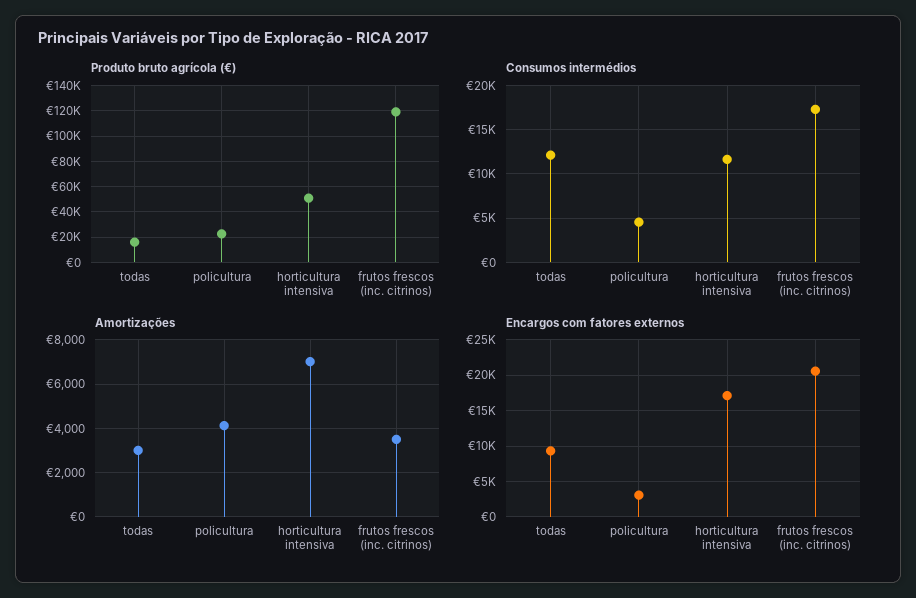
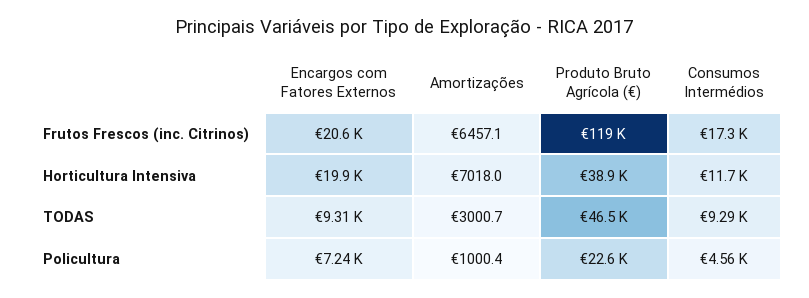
Produto bruto agrícola (€), todas: 15000 -> 46500
Produto bruto agrícola (€), horticultura intensiva: 50000 -> 38900
Consumos intermédios, todas: 12000 -> 9290
Amortizações, policultura: 4000 -> 1000.4
Amortizações, frutos frescos (inc. citrinos): 3500 -> 6457.1
Encargos com fatores externos, policultura: 3000 -> 7240
Encargos com fatores externos, horticultura intensiva: 17000 -> 19900

